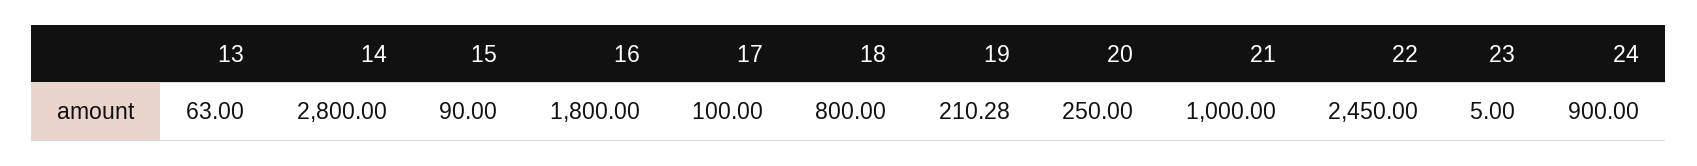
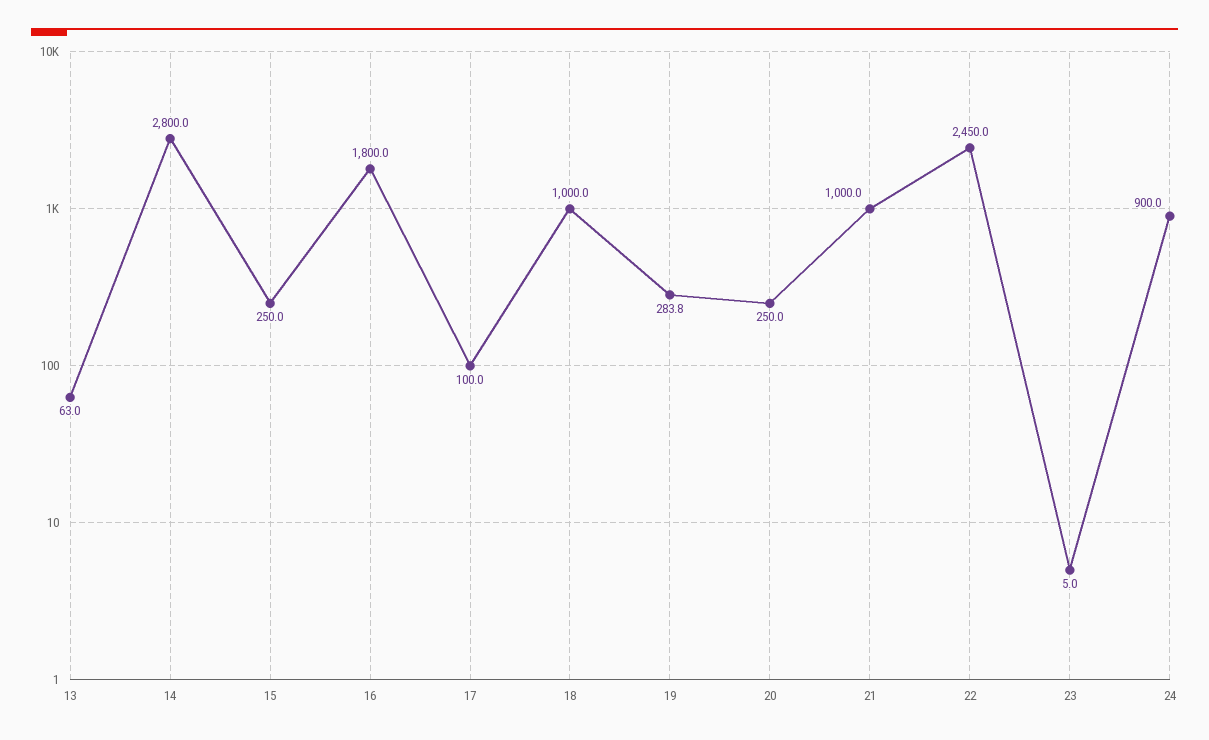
15: 90 -> 250
18: 800 -> 1000
19: 210.28 -> 283.8

